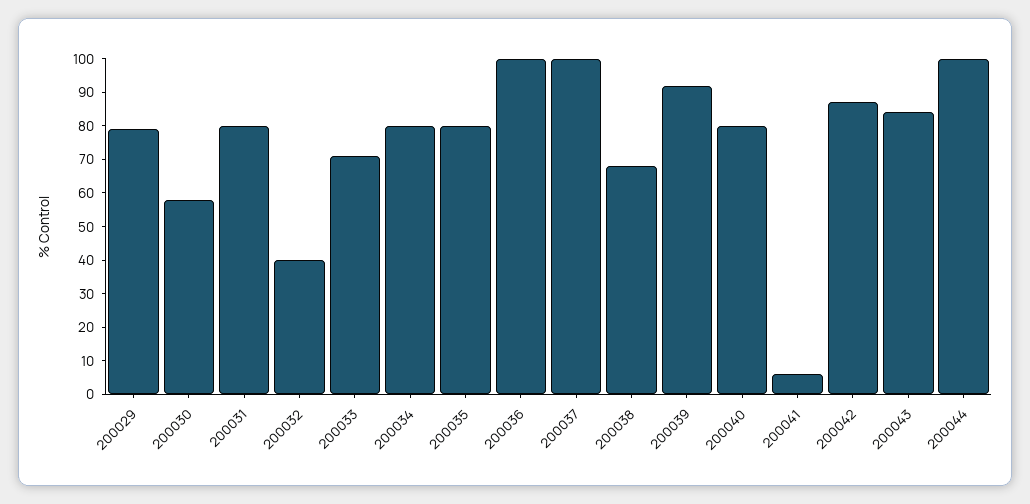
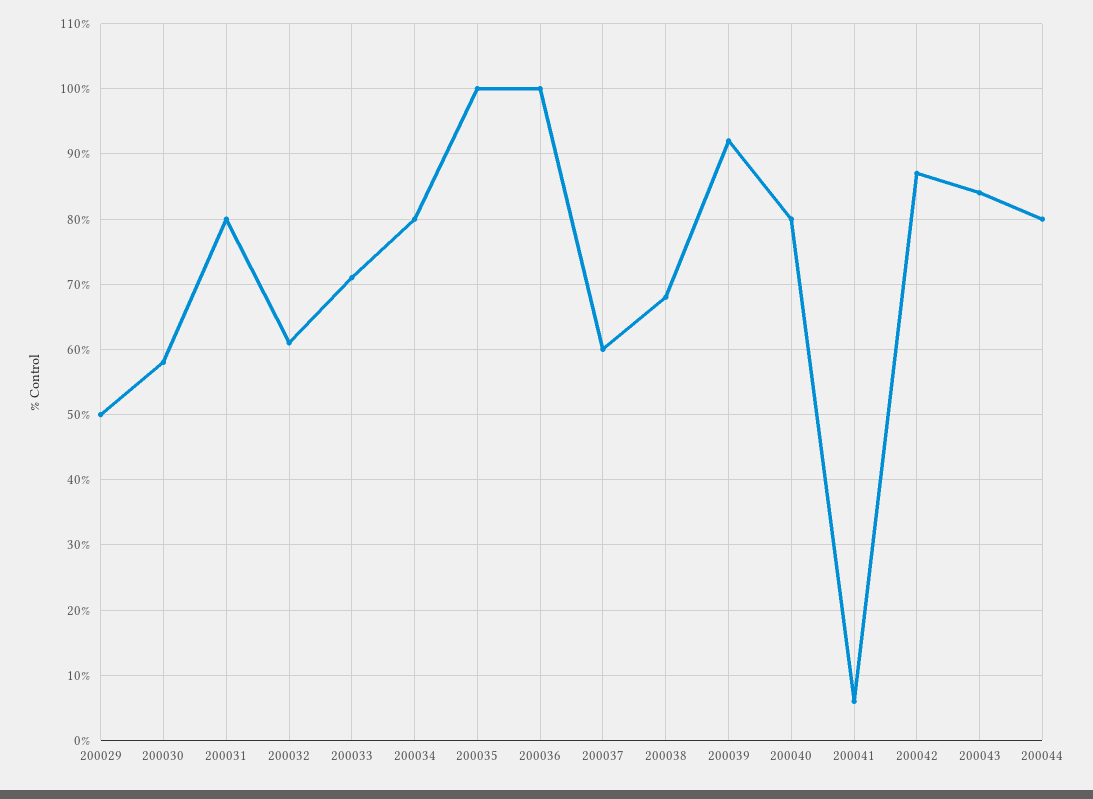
200029: 80 -> 50
200032: 40 -> 61
200035: 80 -> 100
200037: 100 -> 60
200044: 100 -> 80

